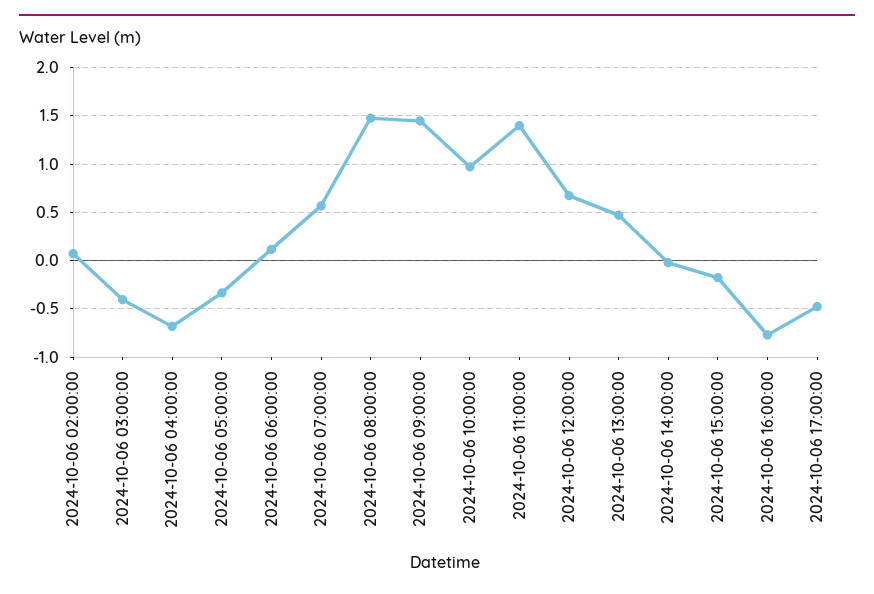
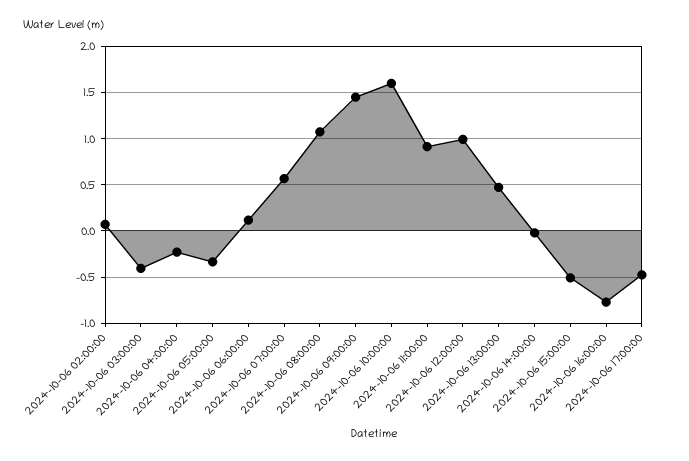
2024-10-06 04:00:00: -0.7 -> -0.2
2024-10-06 08:00:00: 1.5 -> 1.1
2024-10-06 10:00:00: 1 -> 1.6
2024-10-06 11:00:00: 1.4 -> 0.9
2024-10-06 12:00:00: 0.7 -> 1
2024-10-06 15:00:00: -0.2 -> -0.5

